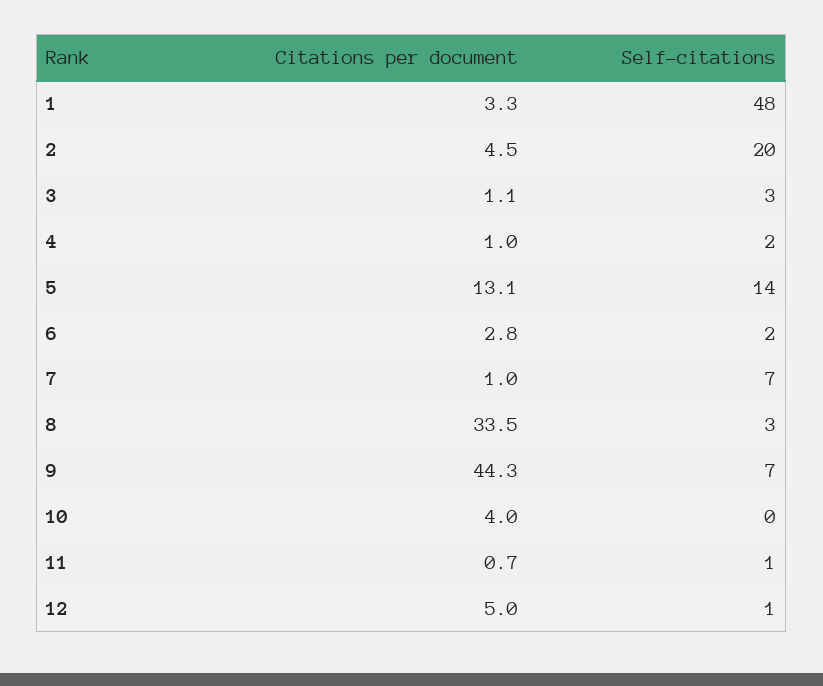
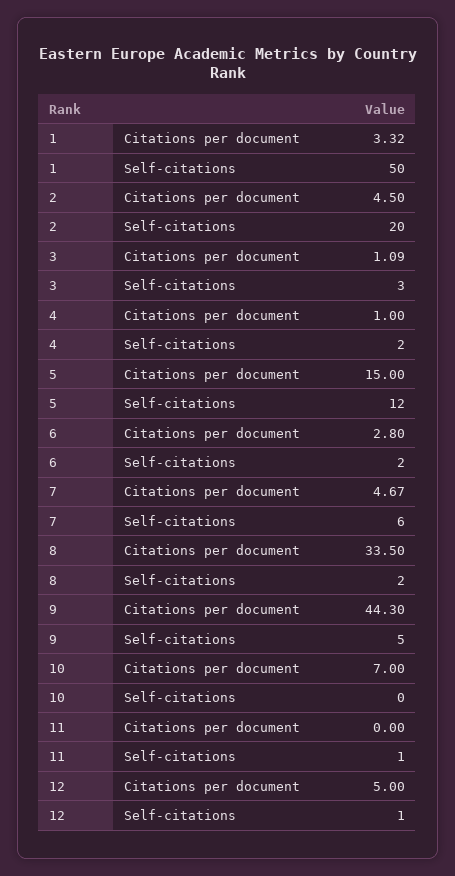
Self-citations, 1: 48 -> 50
Citations per document, 5: 13.1 -> 15
Self-citations, 5: 14 -> 12
Citations per document, 7: 1 -> 4.67
Self-citations, 7: 7 -> 6
Self-citations, 8: 3 -> 2
Self-citations, 9: 7 -> 5
Citations per document, 10: 4 -> 7
Citations per document, 11: 0.7 -> 0

